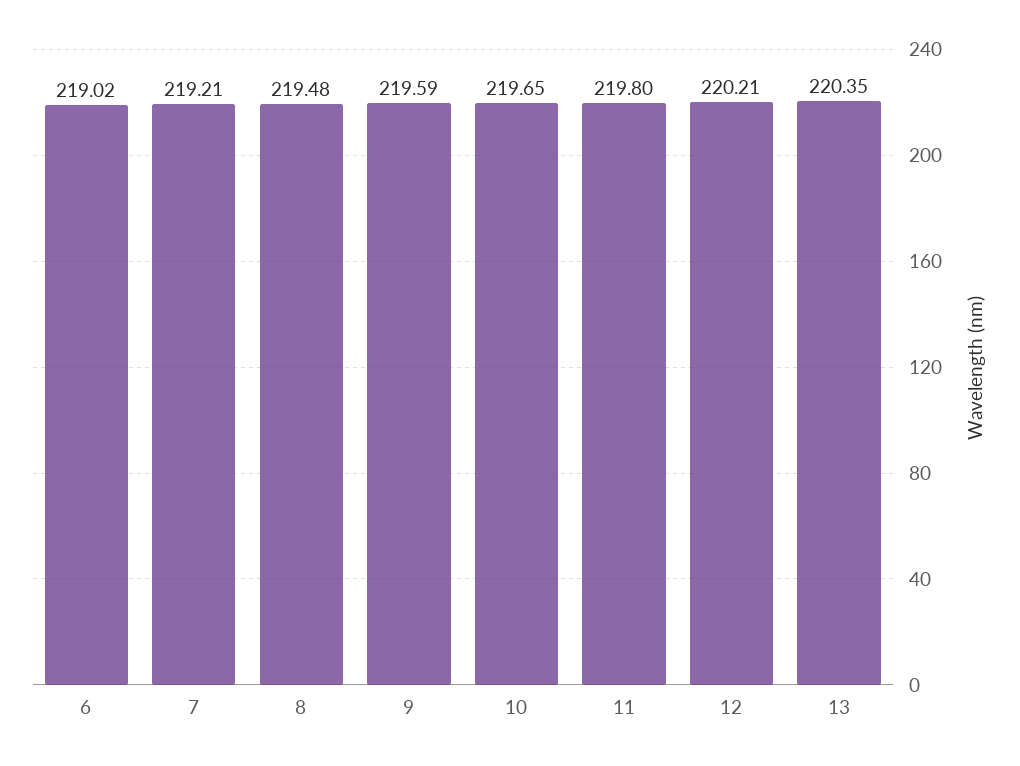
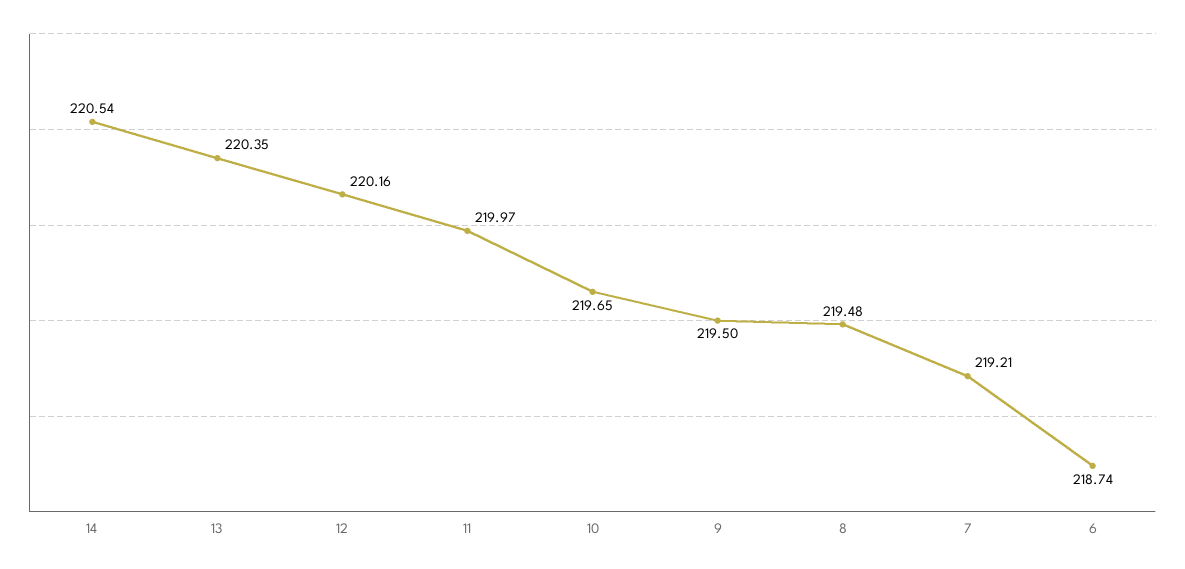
6: 219.02 -> 218.74
9: 219.59 -> 219.5
11: 219.8 -> 219.97
12: 220.21 -> 220.16
14: none -> 220.54

